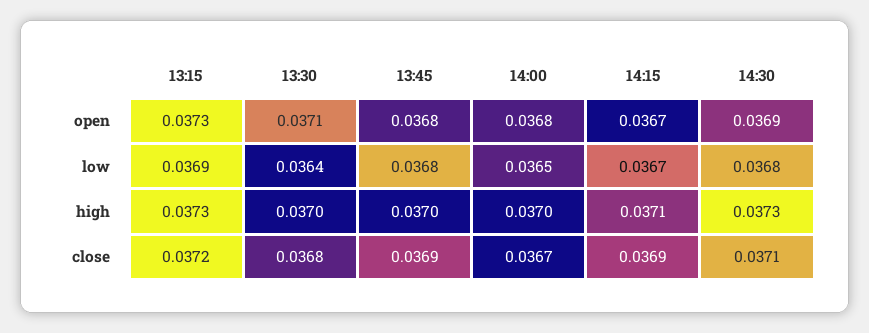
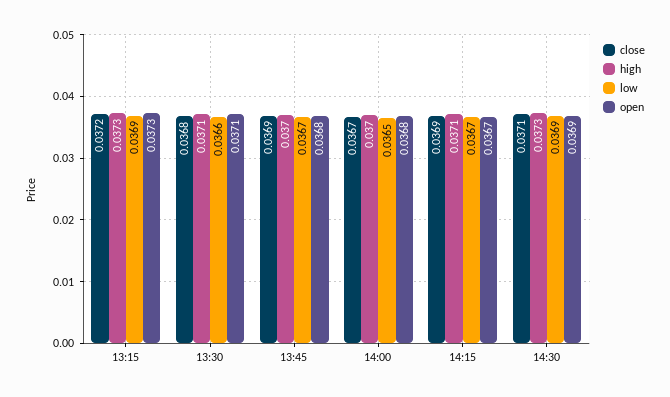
low, 13:30: 0.0364 -> 0.0366
low, 13:45: 0.0368 -> 0.0367
low, 14:30: 0.0368 -> 0.0369
high, 13:30: 0.037 -> 0.0371

